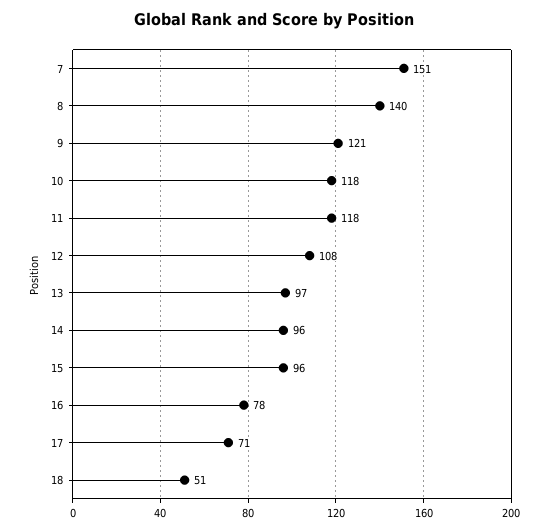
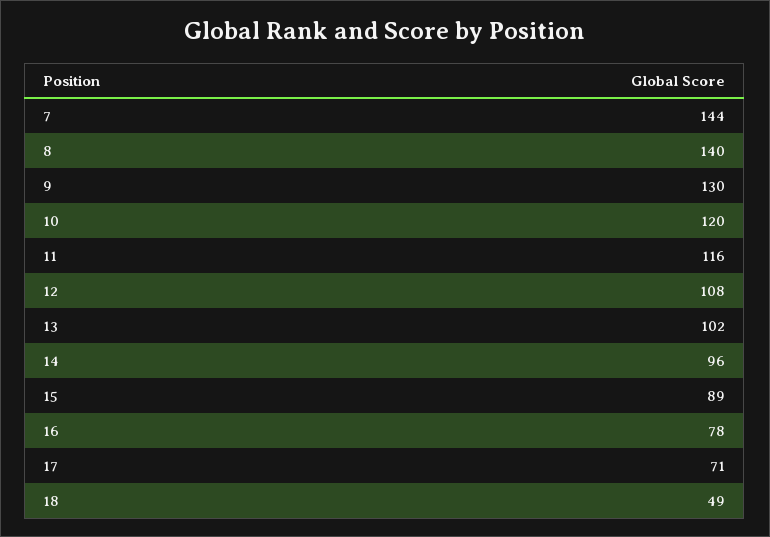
7: 151 -> 144
9: 121 -> 130
10: 118 -> 120
11: 118 -> 116
13: 97 -> 102
15: 96 -> 89
18: 51 -> 49

